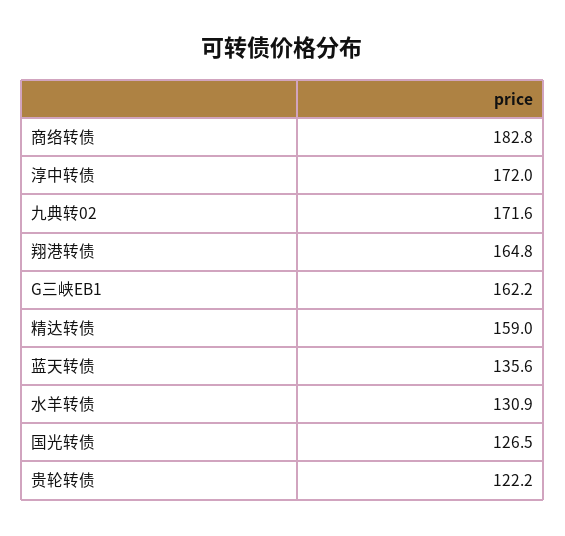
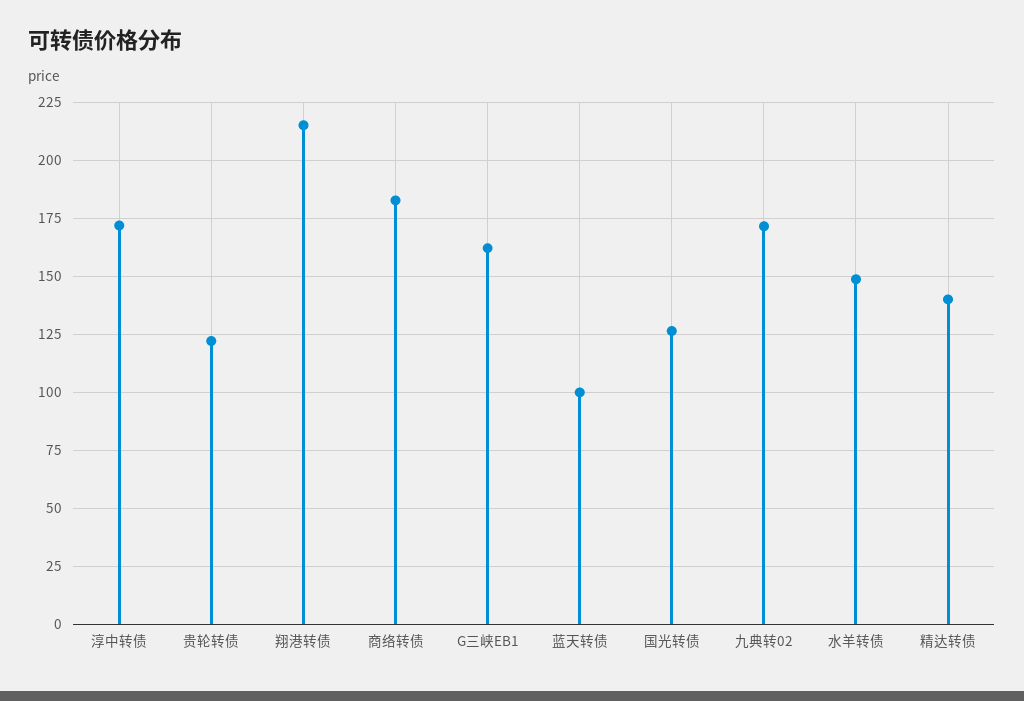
翔港转债: 164.8 -> 215
精达转债: 159 -> 140
蓝天转债: 135.6 -> 100
水羊转债: 130.9 -> 150

